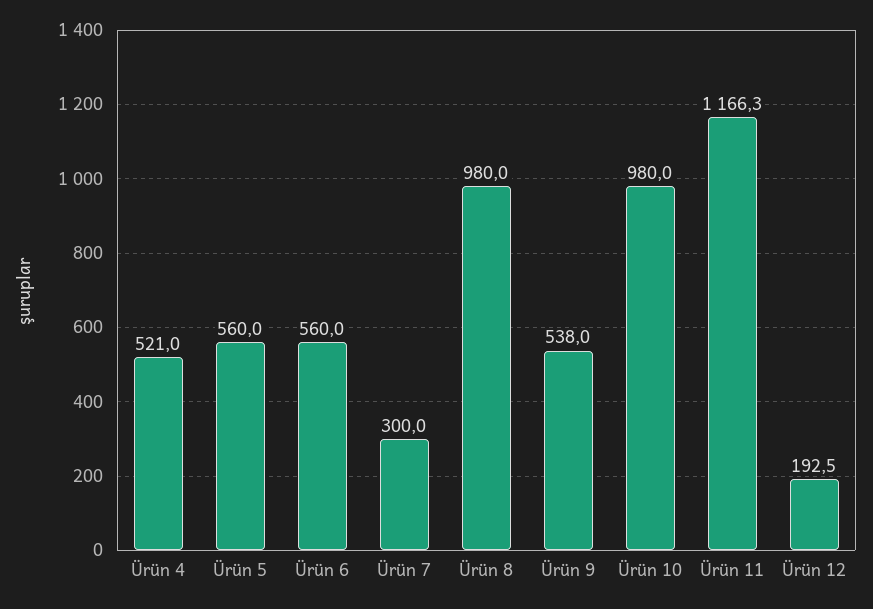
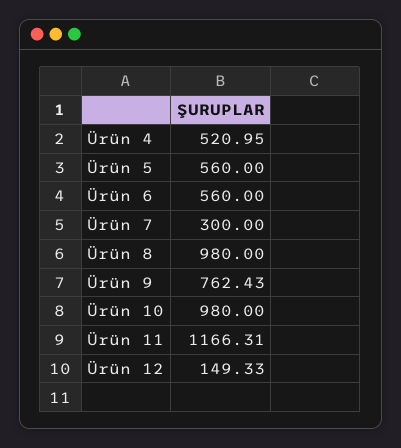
Ürün 9: 538 -> 762.43
Ürün 12: 192.5 -> 149.33

